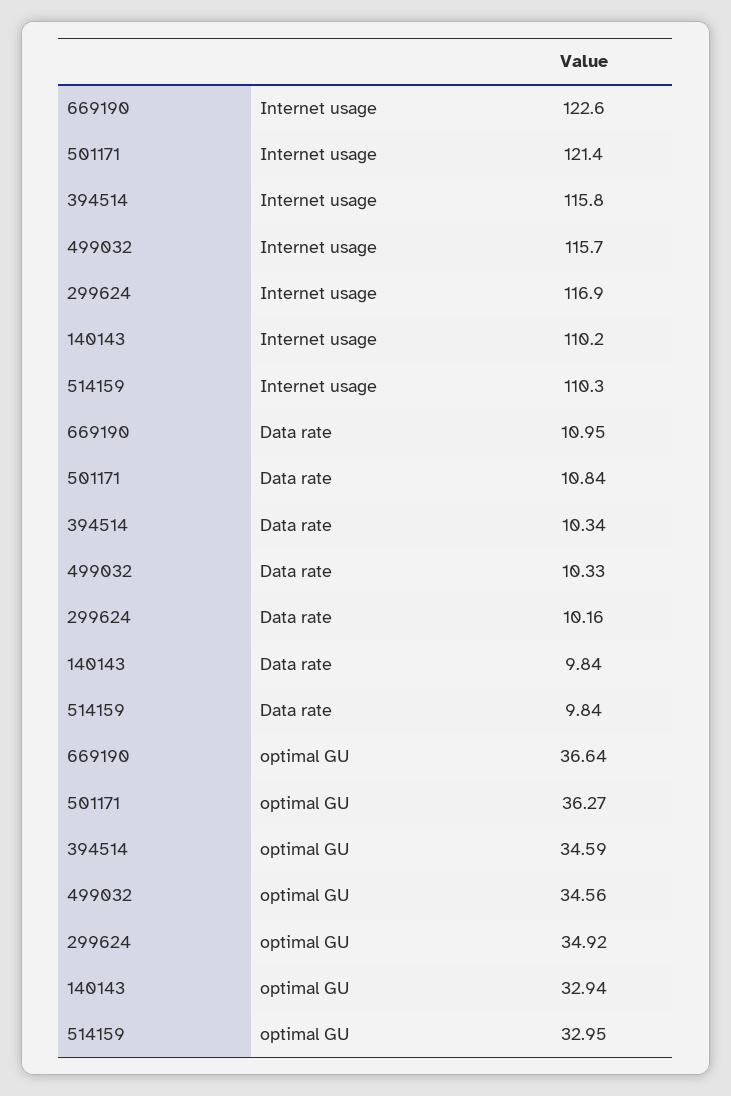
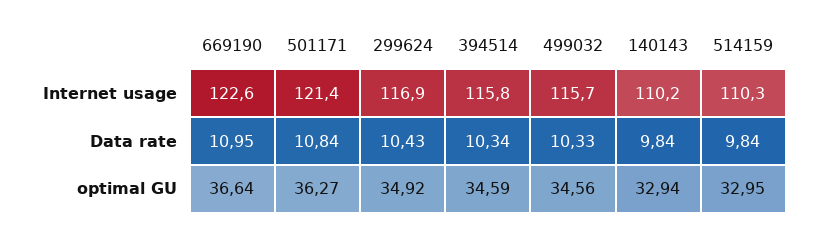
299624, Data rate: 10.16 -> 10.43

